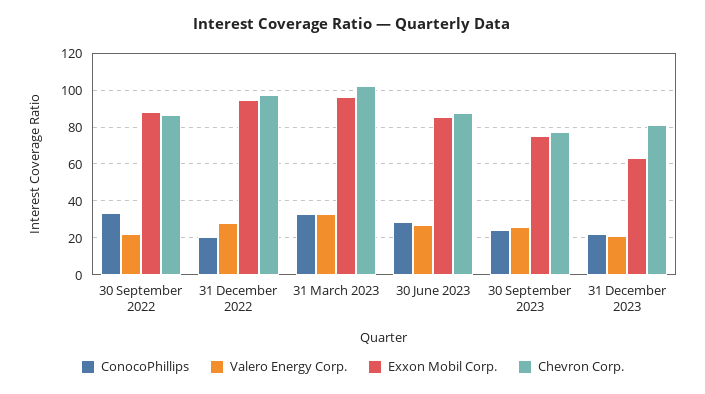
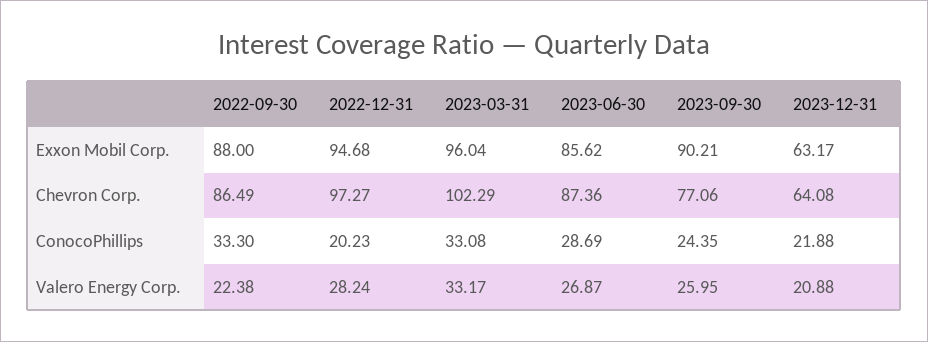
Exxon Mobil Corp., 30 September 2023: 75 -> 90.21
Chevron Corp., 31 December 2023: 80 -> 64.08

